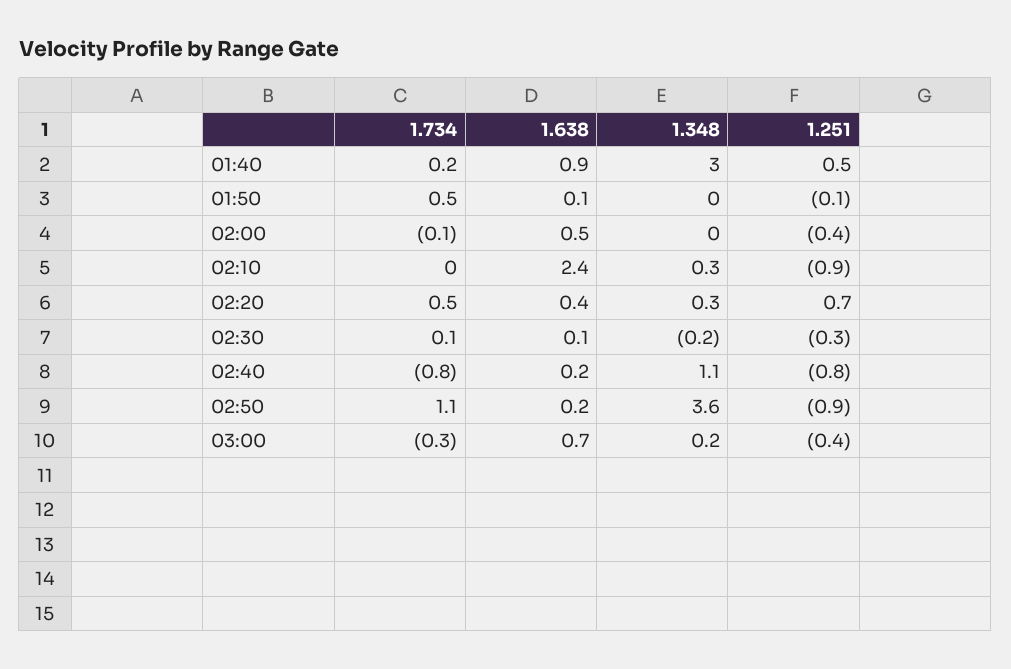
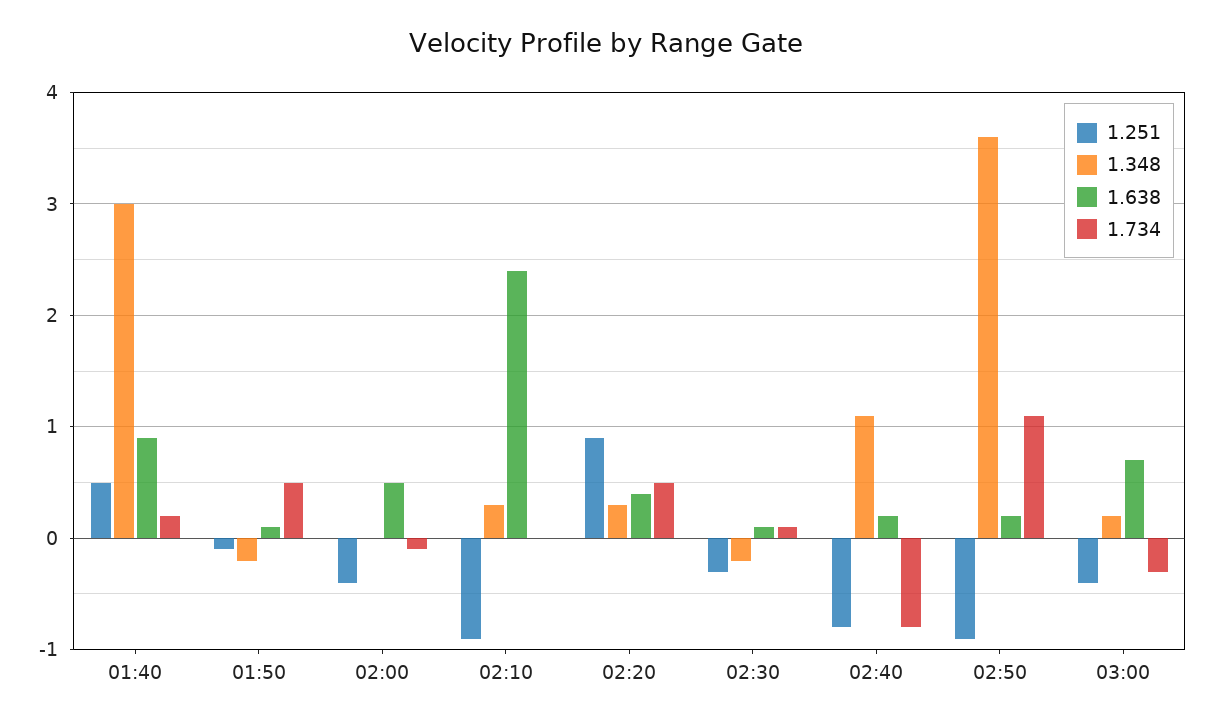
1.348, 01:50: 0 -> -0.2
1.251, 02:20: 0.7 -> 0.9

